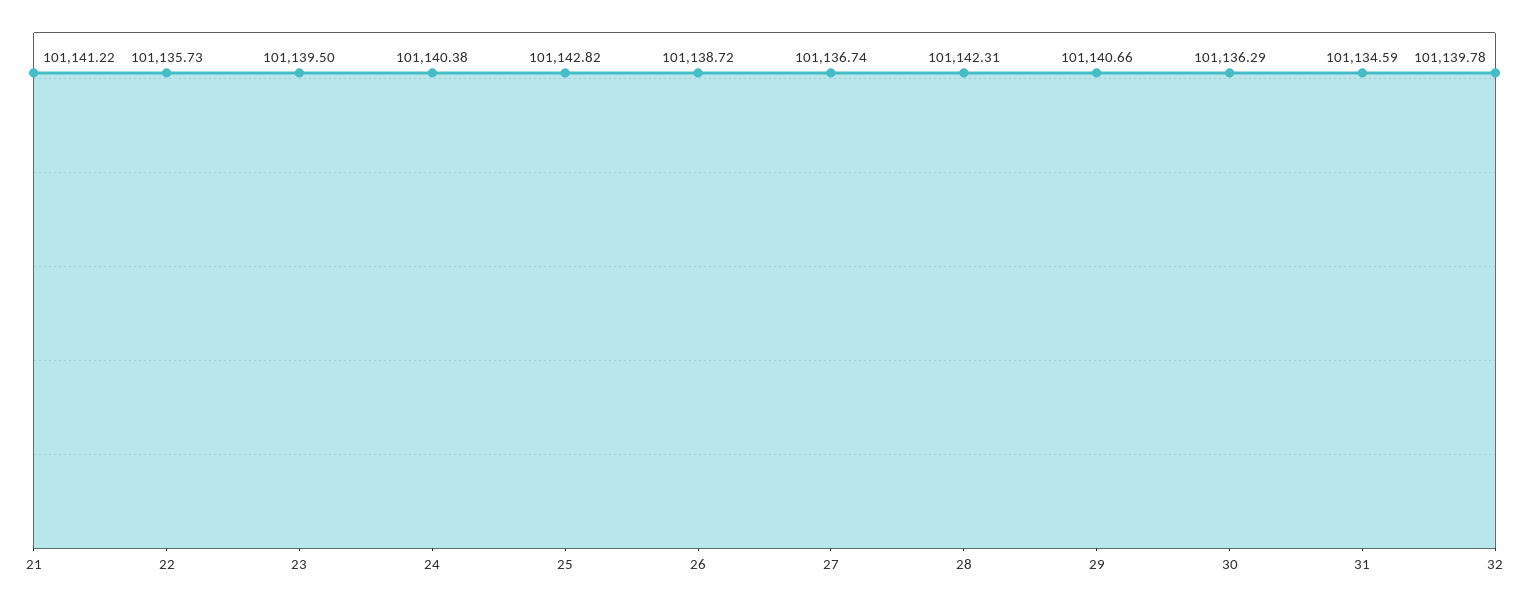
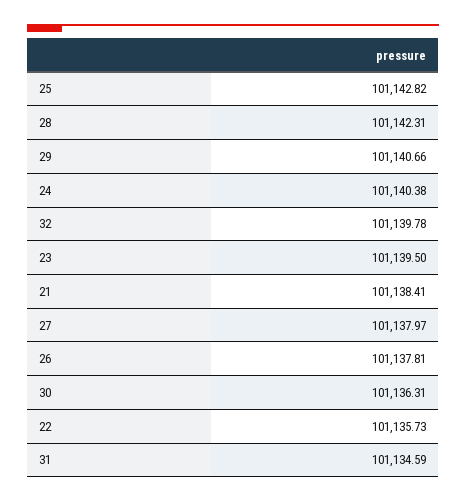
21: 101141.22 -> 101138.41
26: 101138.72 -> 101137.81
27: 101136.74 -> 101137.97
30: 101136.29 -> 101136.31

